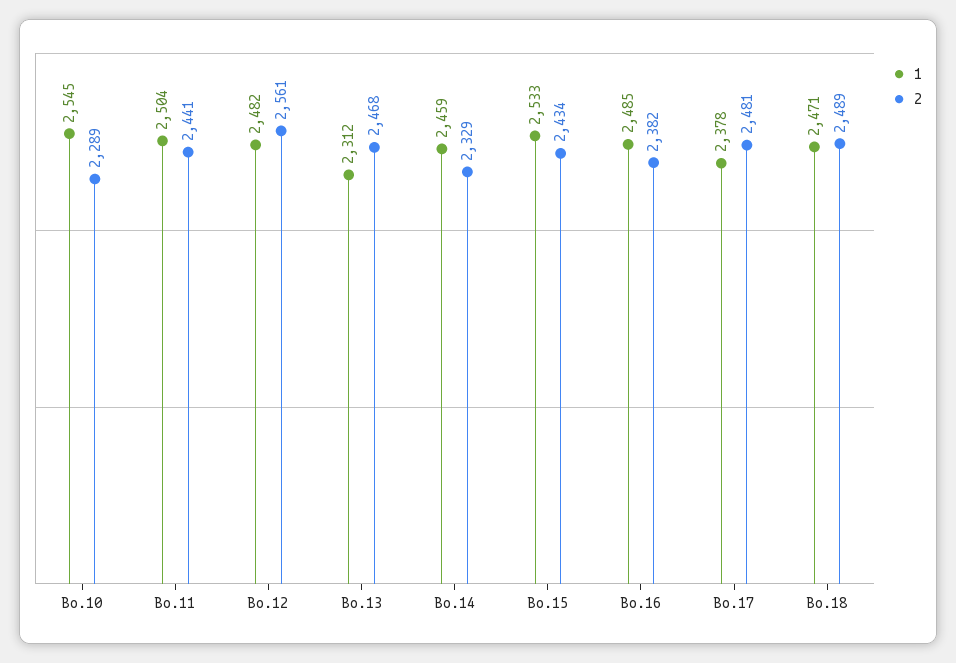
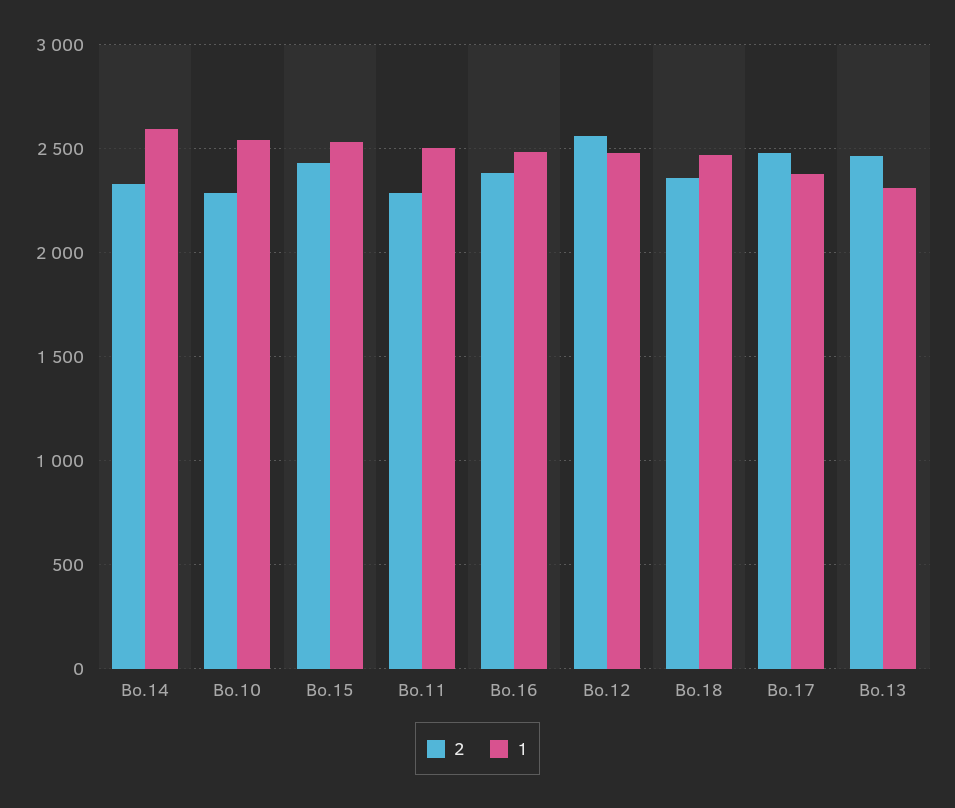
2, Bo.11: 2441 -> 2300
1, Bo.14: 2459 -> 2600
2, Bo.18: 2489 -> 2350

